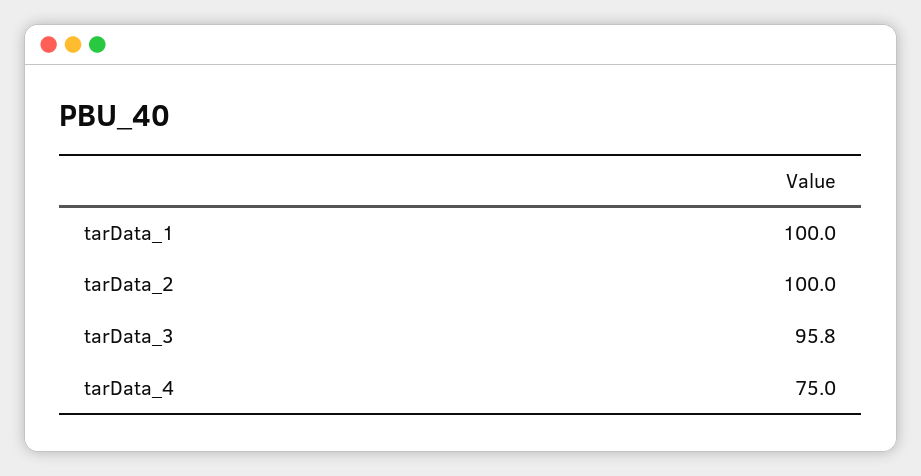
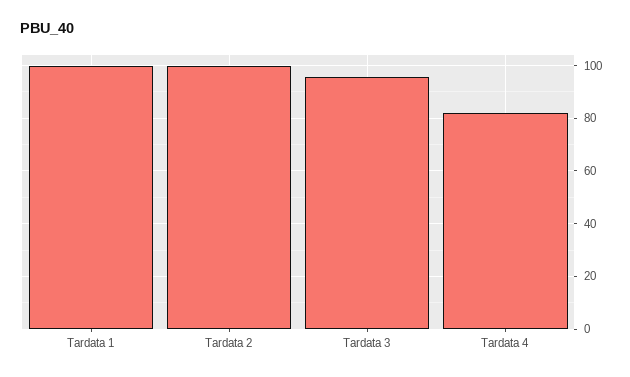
tarData_4: 75 -> 82.5

